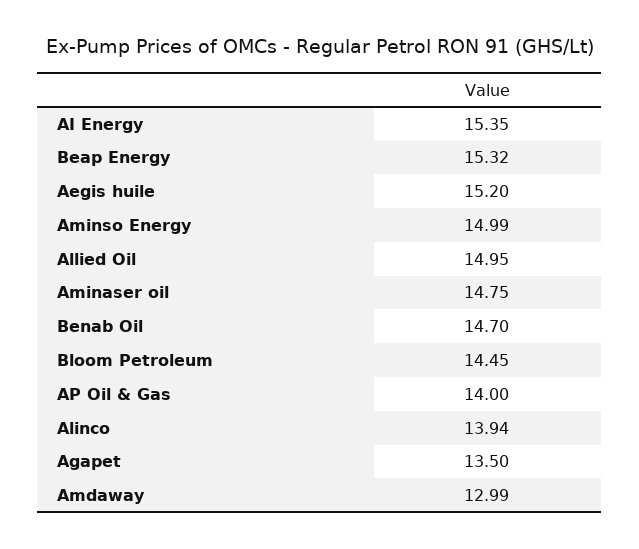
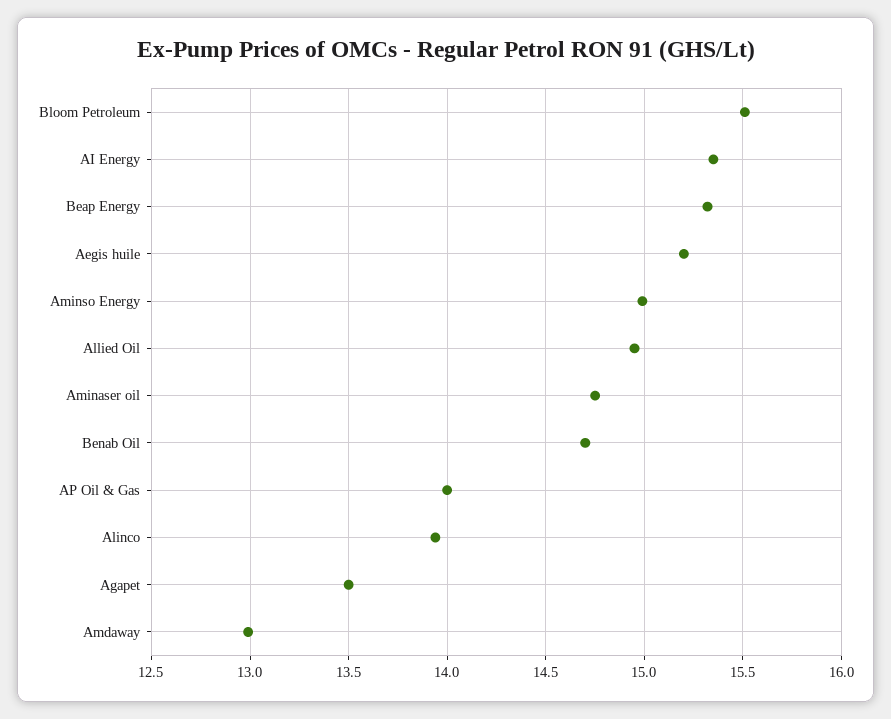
Bloom Petroleum: 14.45 -> 15.5

